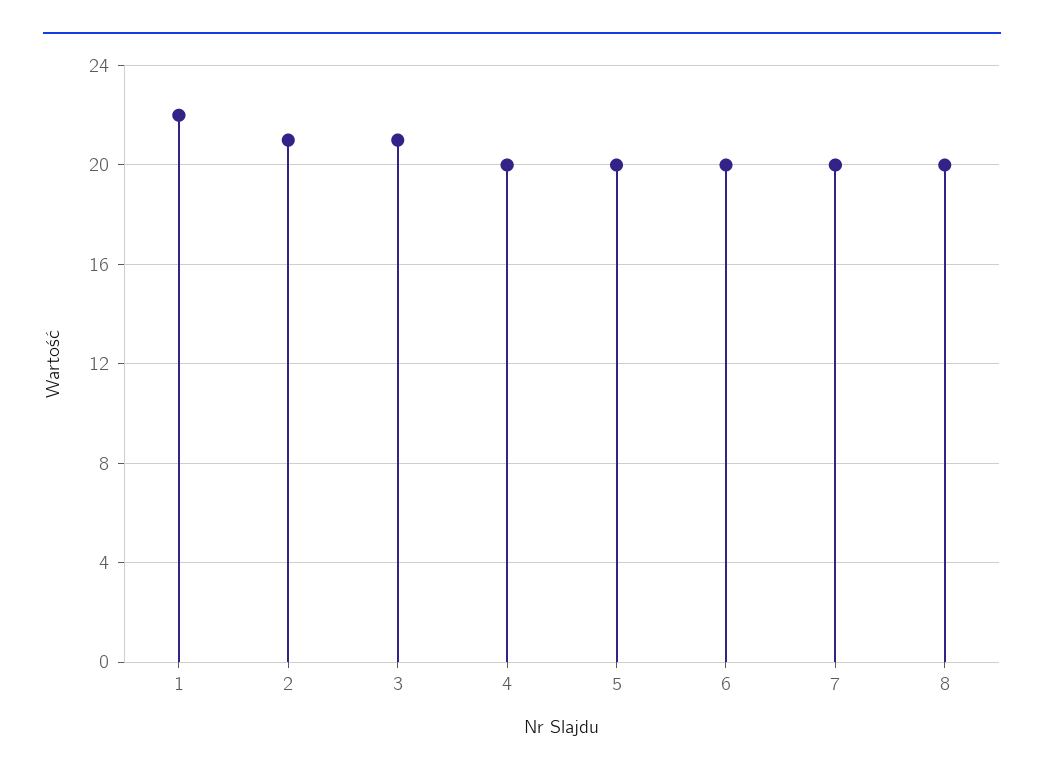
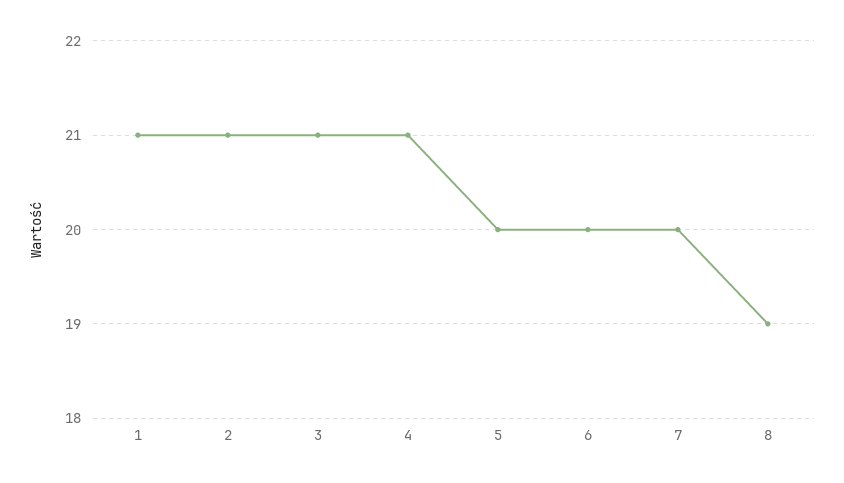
1: 22 -> 21
4: 20 -> 21
8: 20 -> 19

